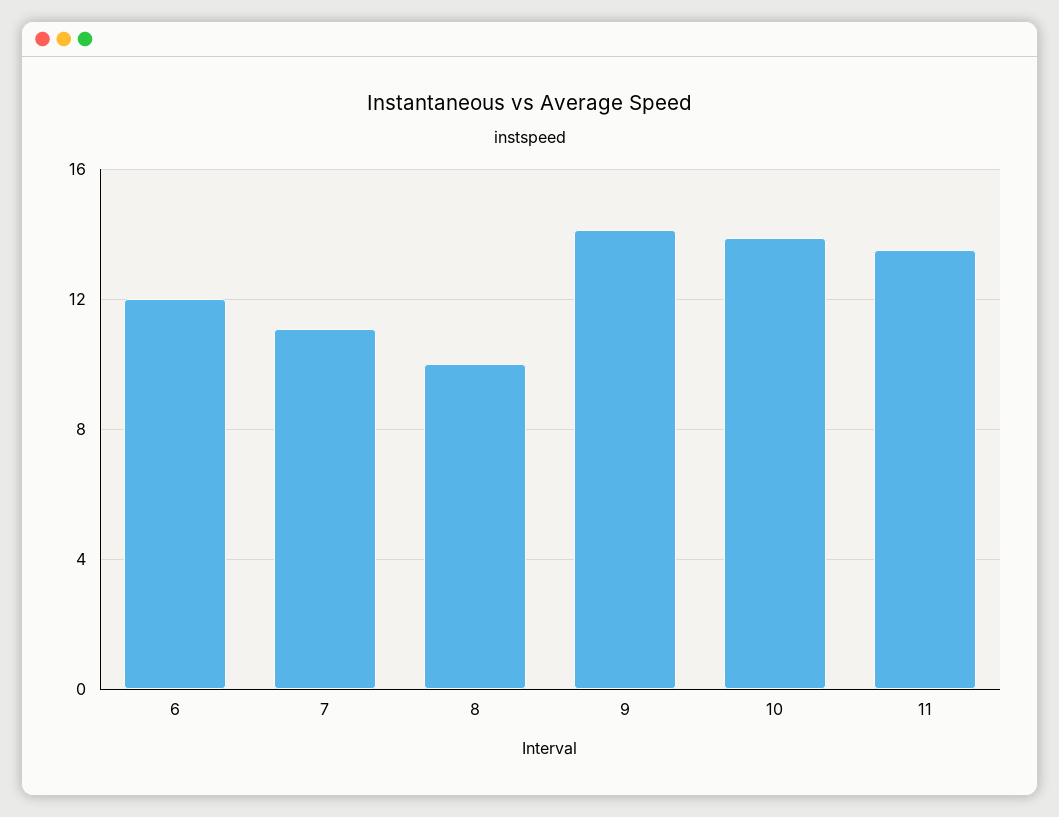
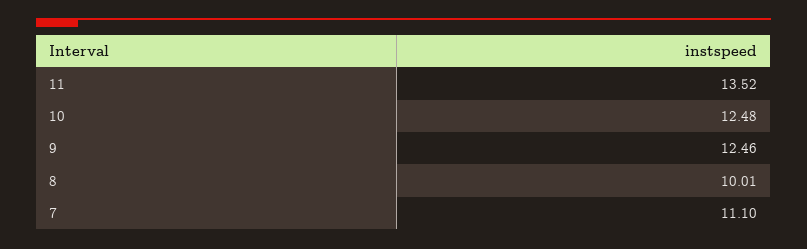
6: 12 -> none
9: 14 -> 12.46
10: 14 -> 12.48

